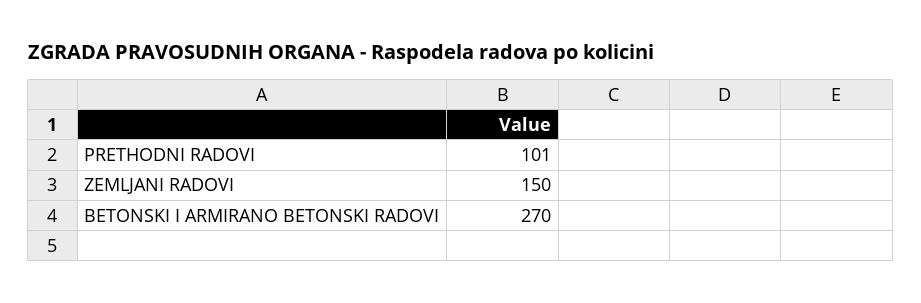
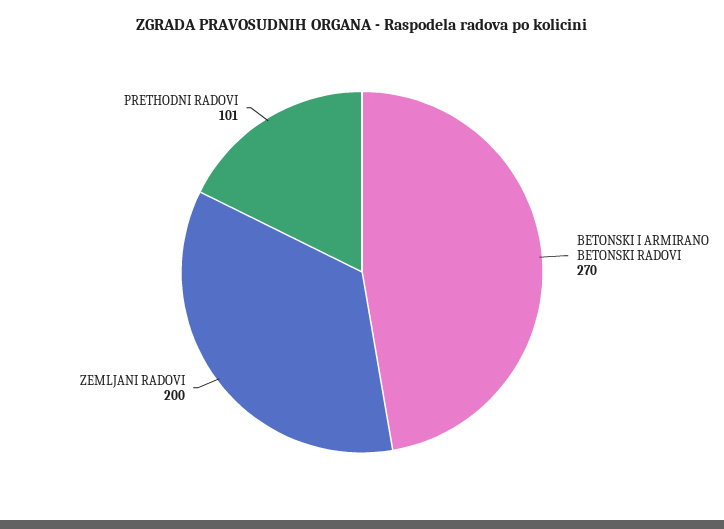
ZEMLJANI RADOVI: 150 -> 200

